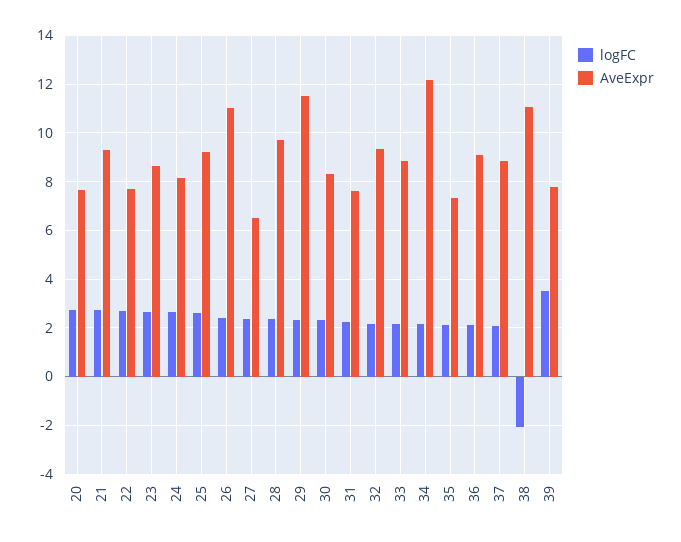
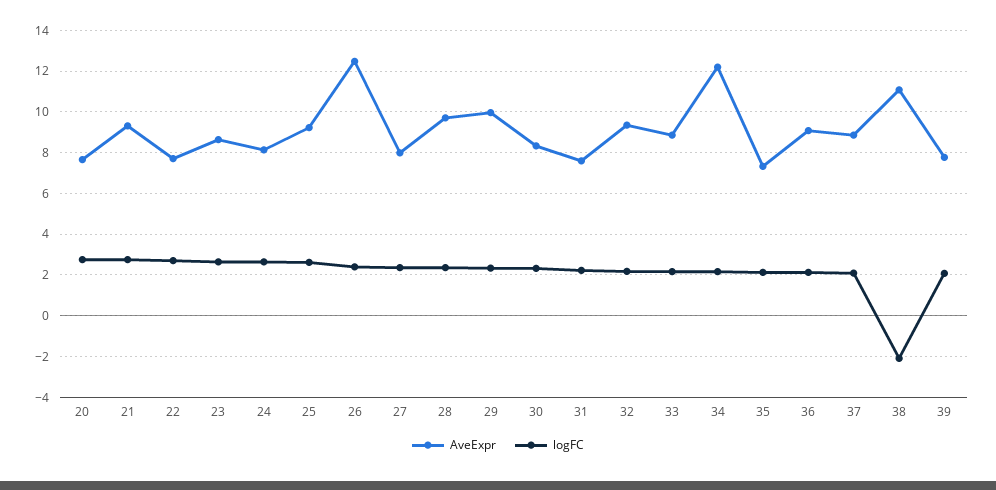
AveExpr, 26: 11 -> 12.5
AveExpr, 27: 6.5 -> 8
AveExpr, 29: 11.5 -> 10
logFC, 39: 3.5 -> 2

